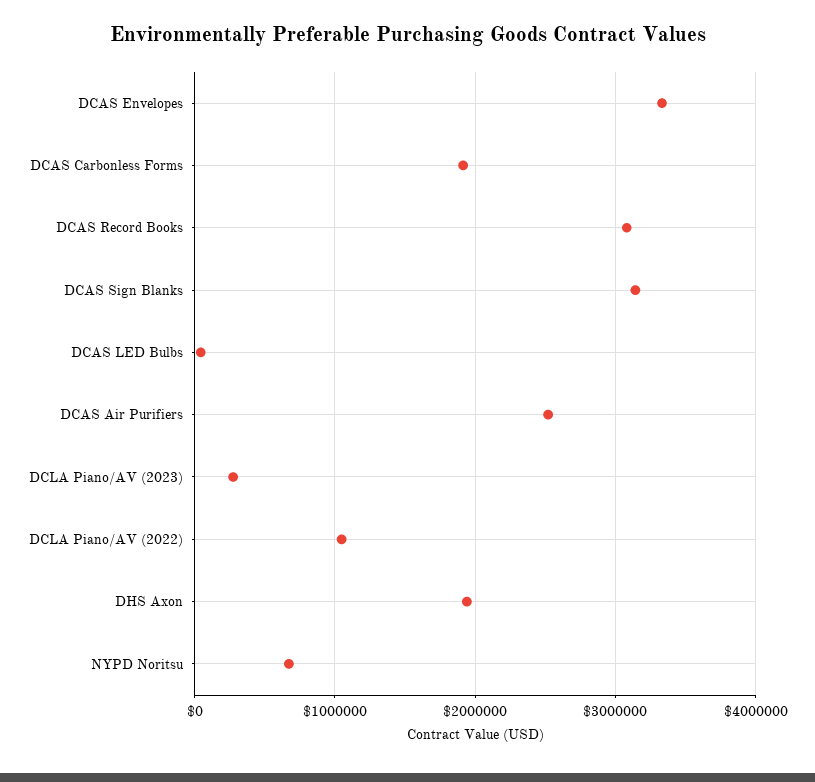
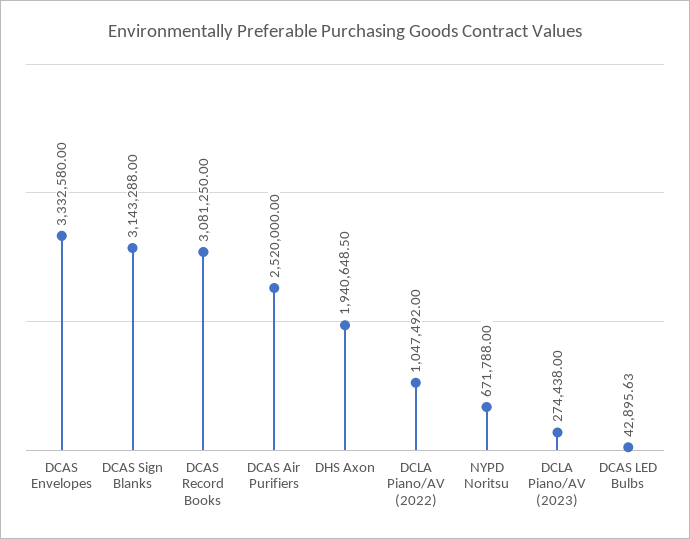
DCAS Carbonless Forms: 1900000 -> none

